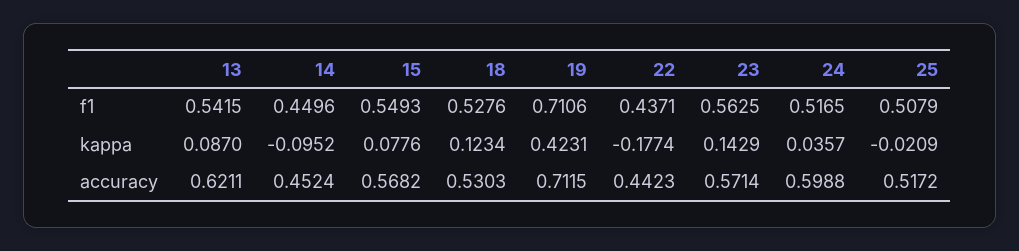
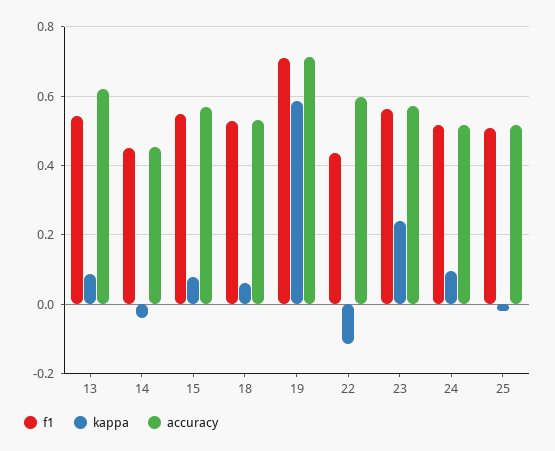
kappa, 14: -0.0952 -> -0.04
kappa, 18: 0.1234 -> 0.06
kappa, 19: 0.4231 -> 0.58
kappa, 22: -0.1774 -> -0.12
kappa, 23: 0.1429 -> 0.24
kappa, 24: 0.0357 -> 0.1
accuracy, 22: 0.4423 -> 0.6
accuracy, 24: 0.5988 -> 0.52

